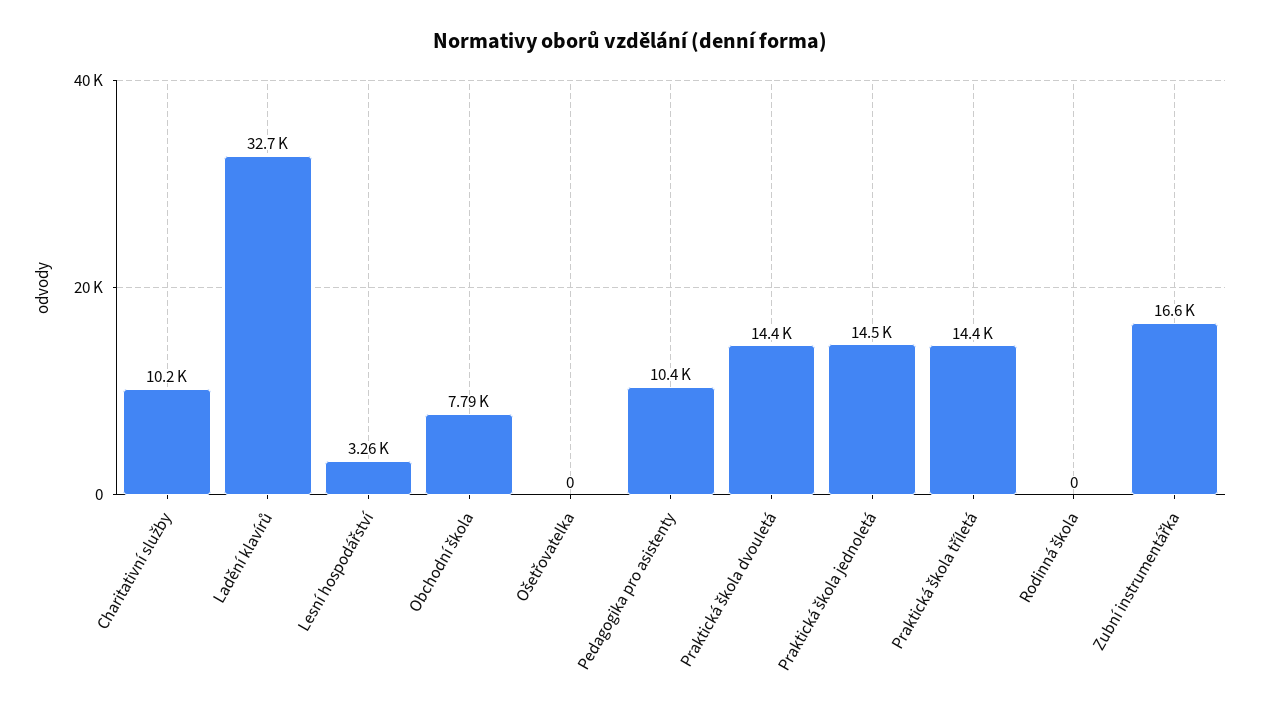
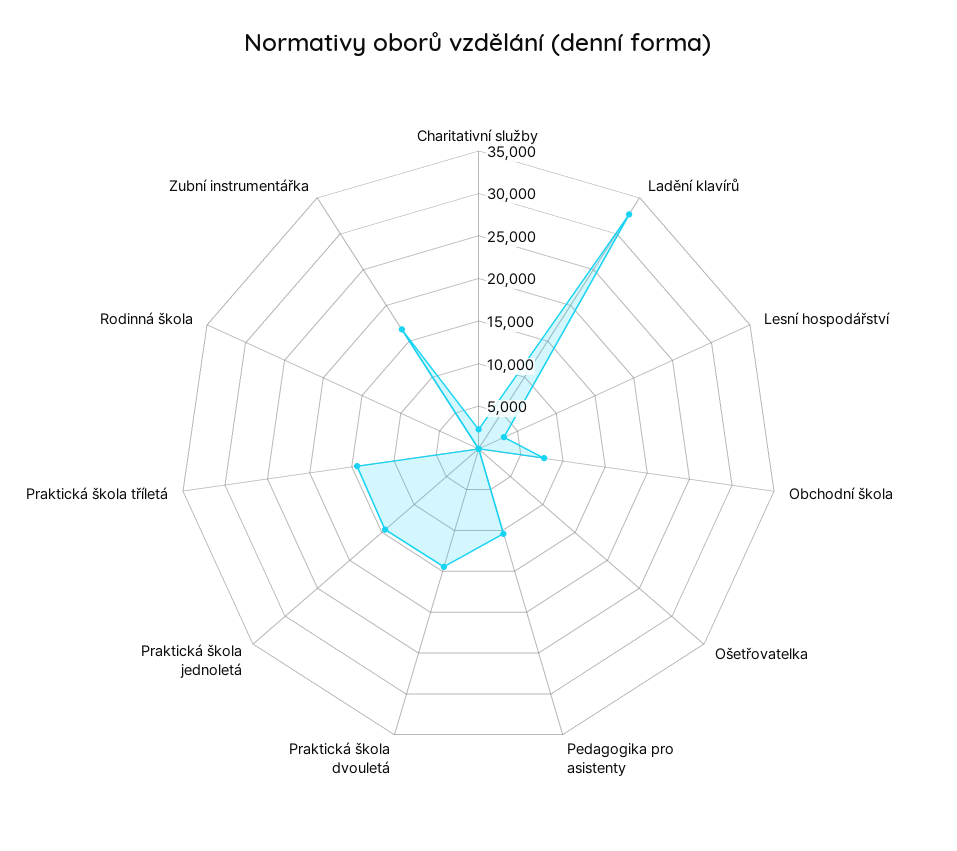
Charitativní služby: 10200 -> 2000

